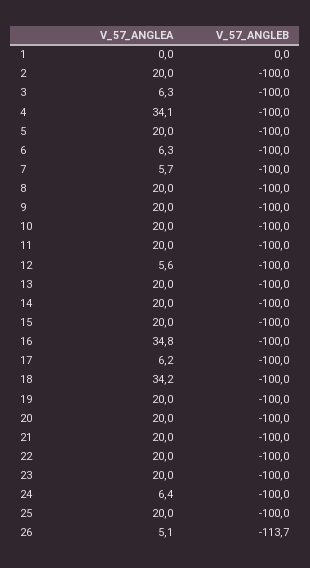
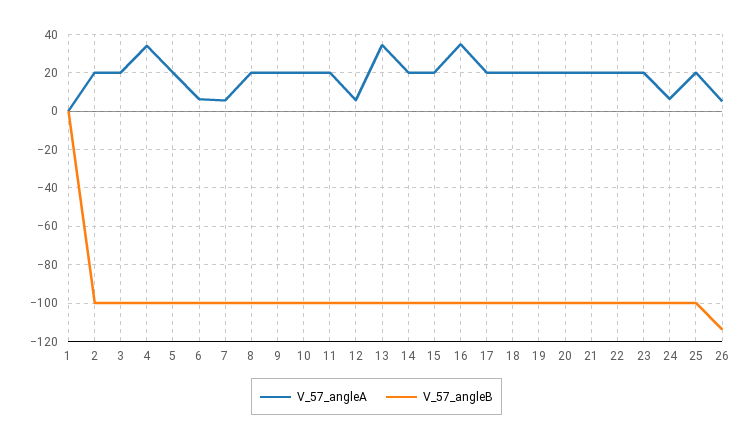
V_57_ANGLEA, 3: 6.3 -> 20
V_57_ANGLEA, 13: 20 -> 35
V_57_ANGLEA, 17: 6.2 -> 20
V_57_ANGLEA, 18: 34.2 -> 20

